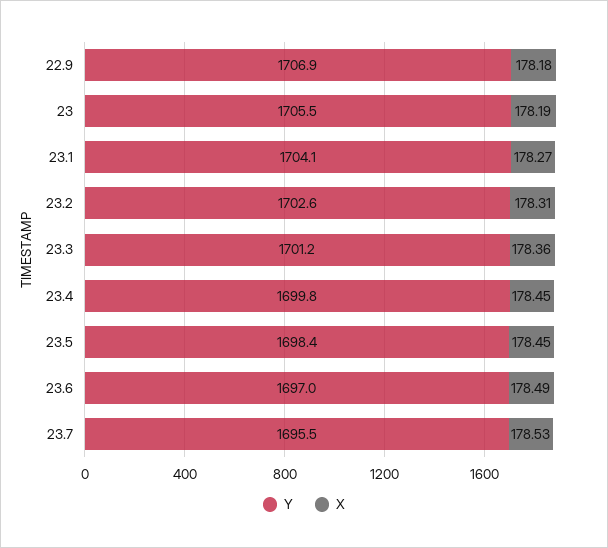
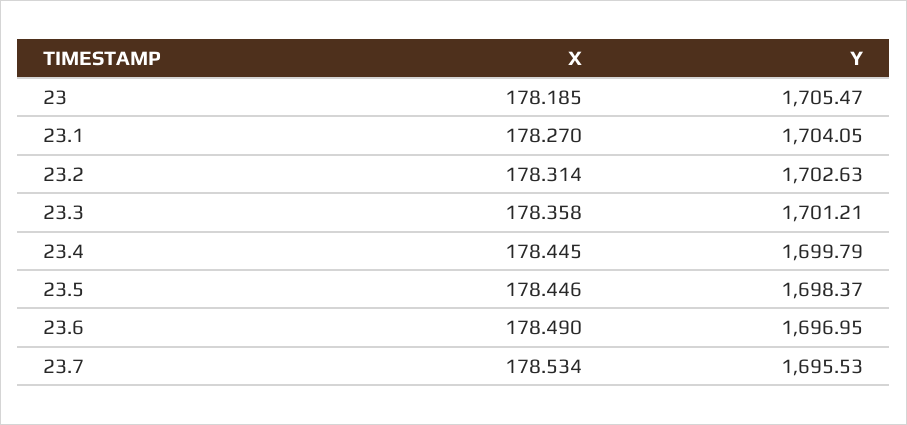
Y, 22.9: 1706.9 -> none
X, 22.9: 178.18 -> none

